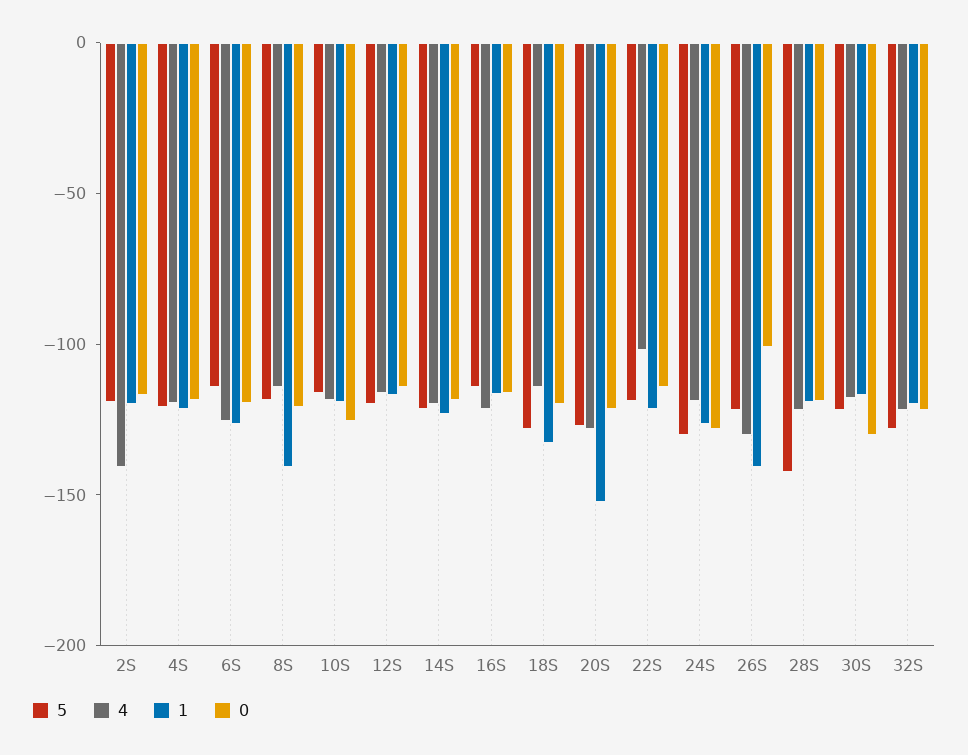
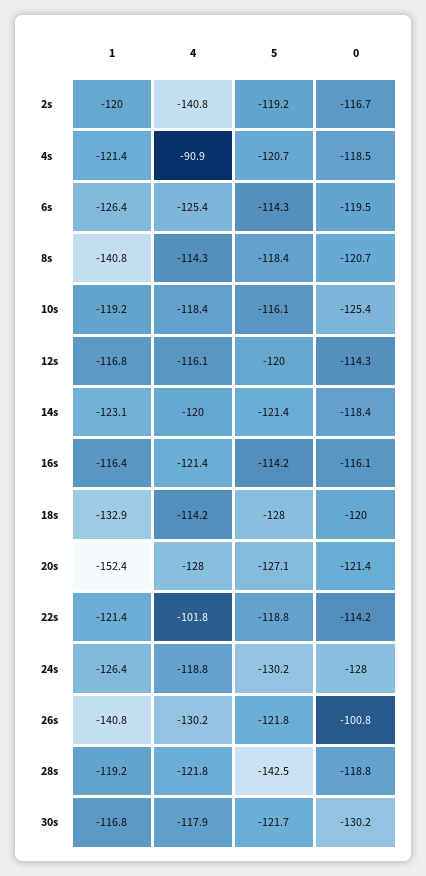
4, 4S: -120 -> -90.9
5, 32S: -130 -> none
4, 32S: -120 -> none
1, 32S: -120 -> none
0, 32S: -120 -> none

